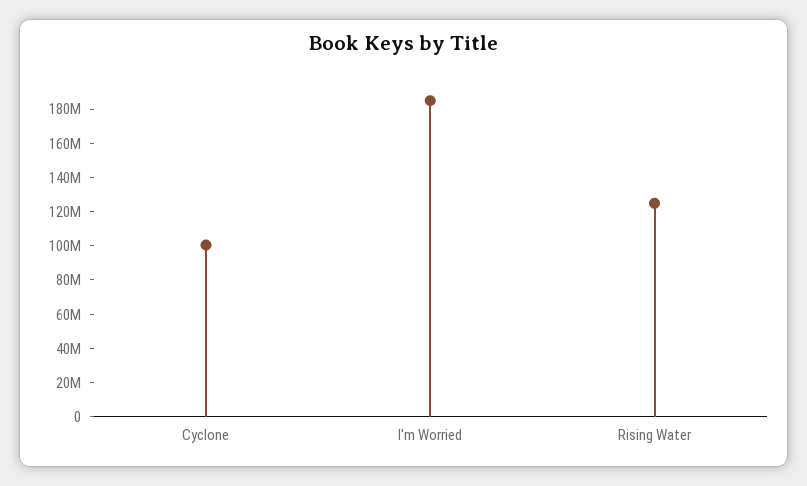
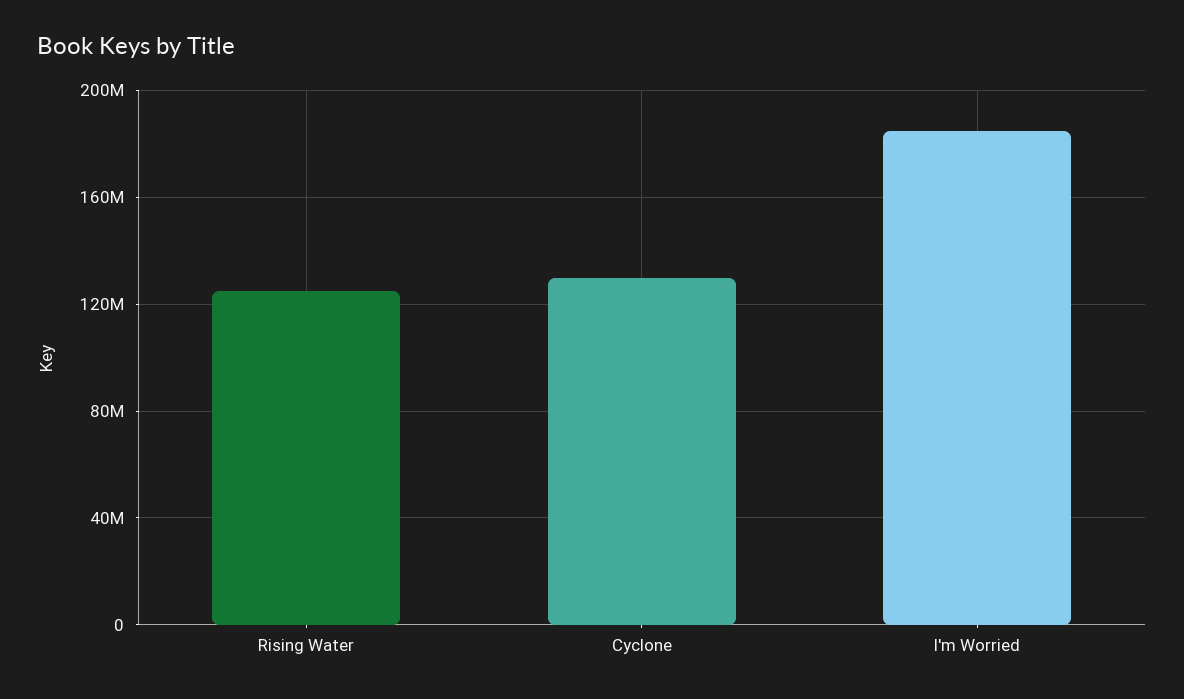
Cyclone: 100000000 -> 130000000

